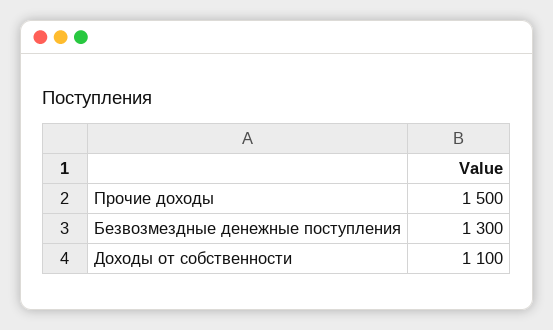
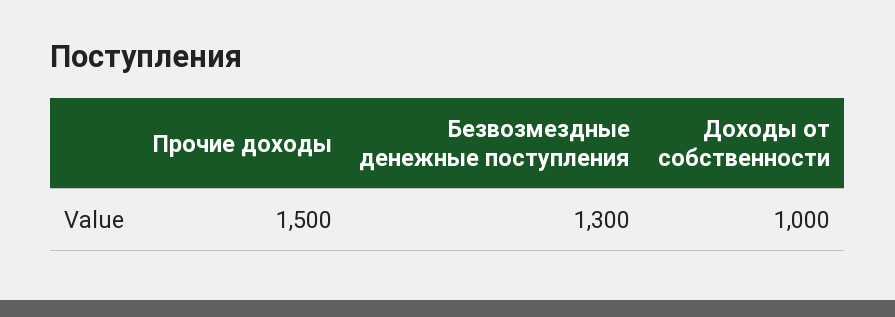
Доходы от собственности: 1100 -> 1000

